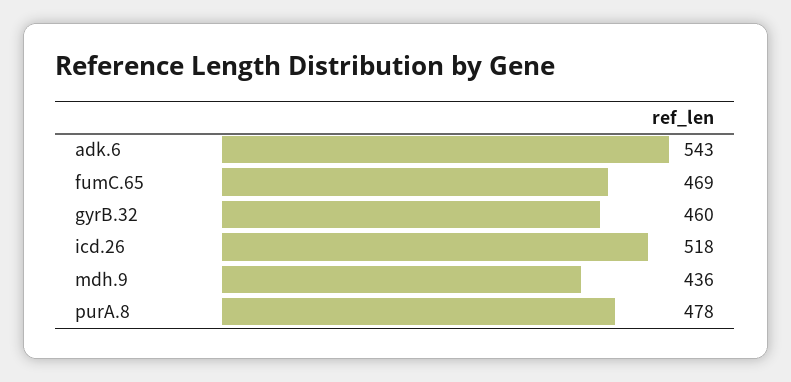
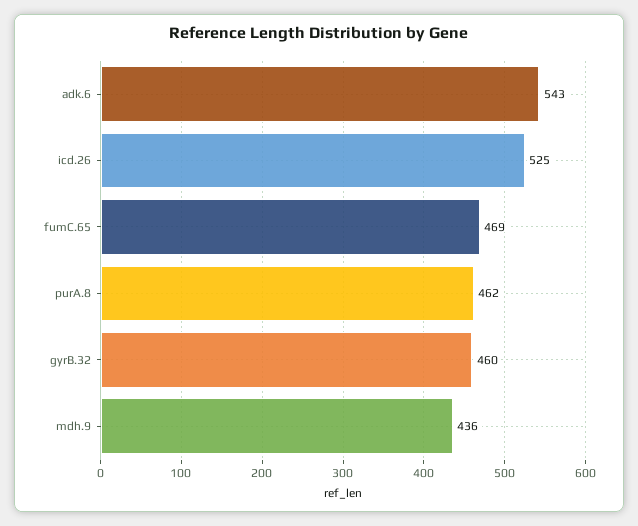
icd.26: 518 -> 525
purA.8: 478 -> 462

